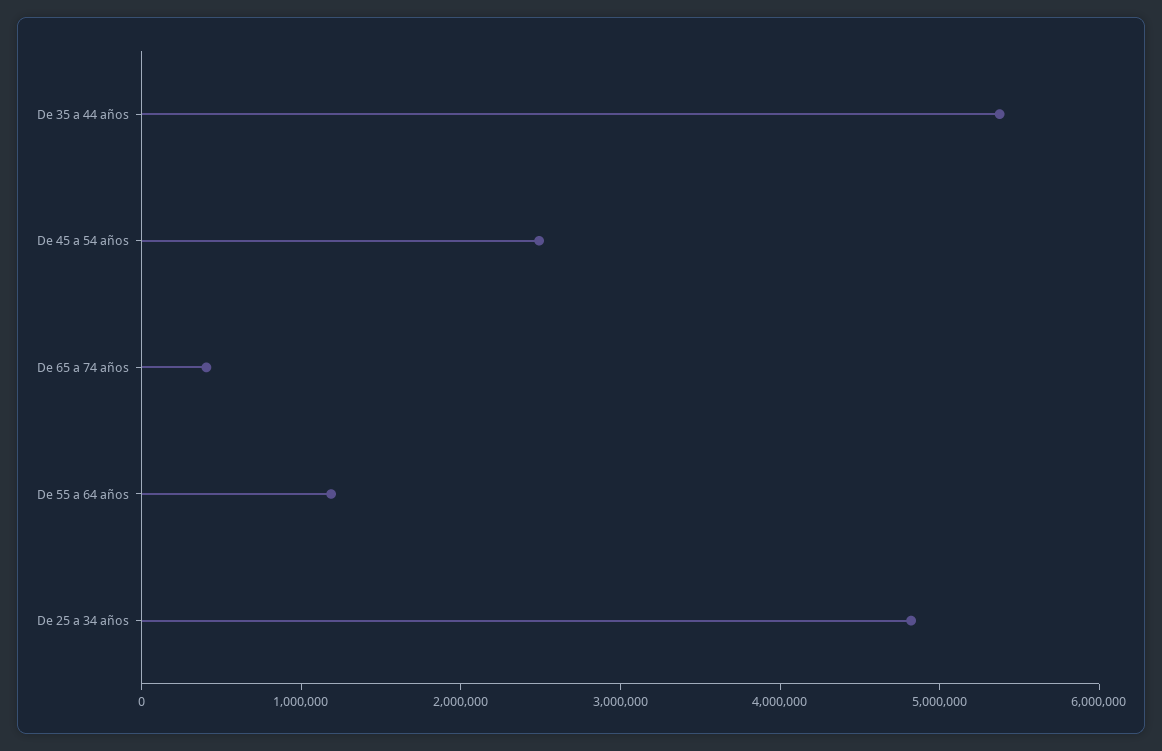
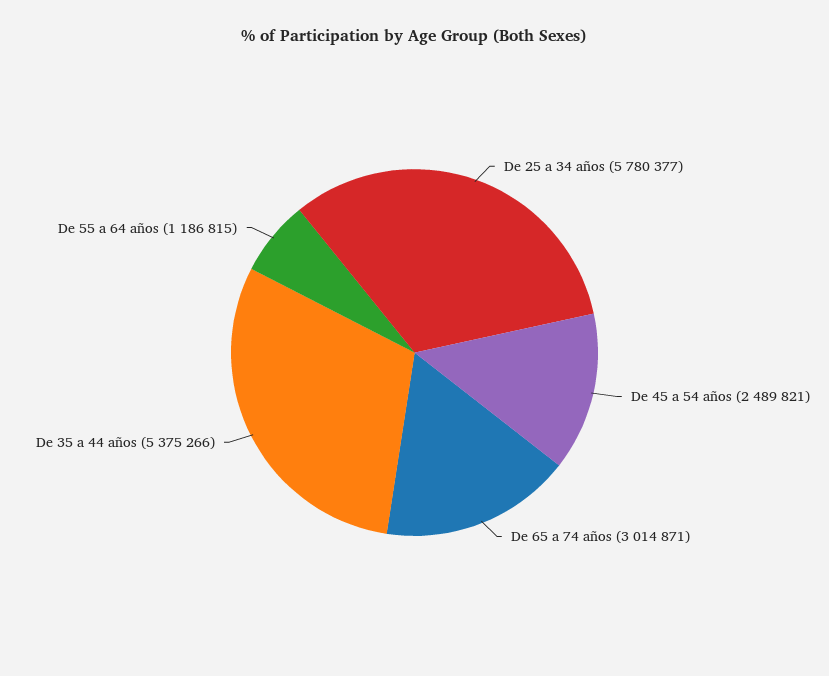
De 65 a 74 años: 400000 -> 3014871
De 25 a 34 años: 4800000 -> 5780377

